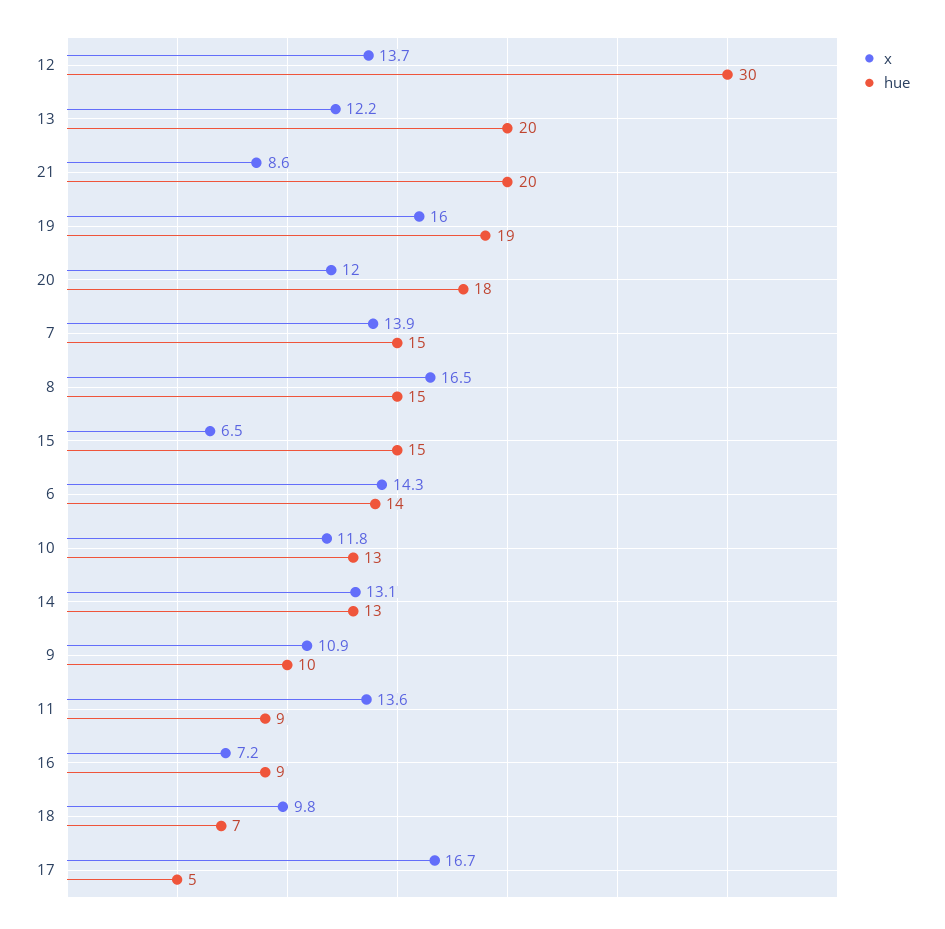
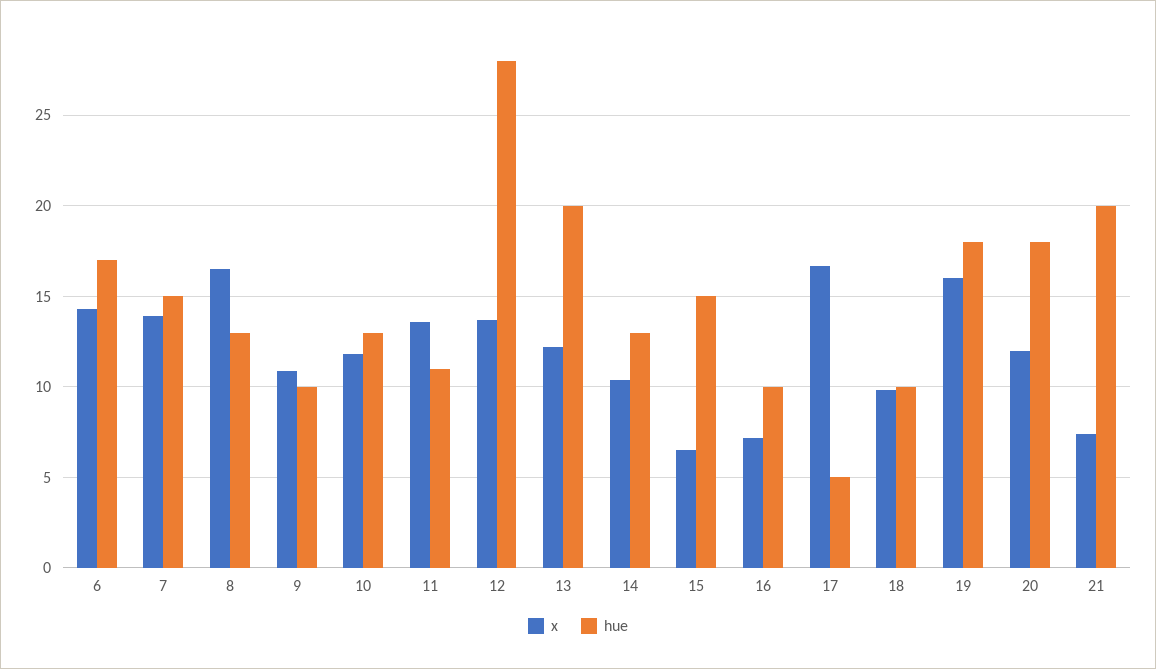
hue, 12: 30 -> 28
x, 21: 8.6 -> 7.5
hue, 19: 19 -> 18
hue, 8: 15 -> 13
hue, 6: 14 -> 17
x, 14: 13.1 -> 10.5
hue, 11: 9 -> 11
hue, 16: 9 -> 10
hue, 18: 7 -> 10

